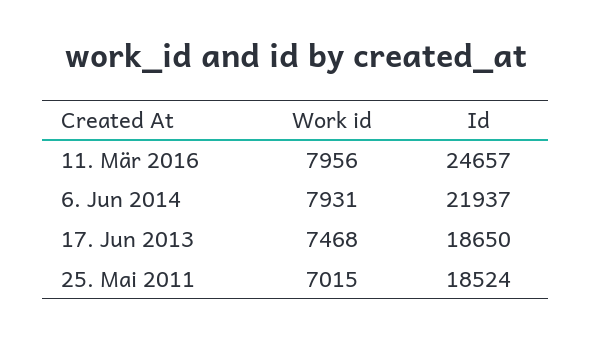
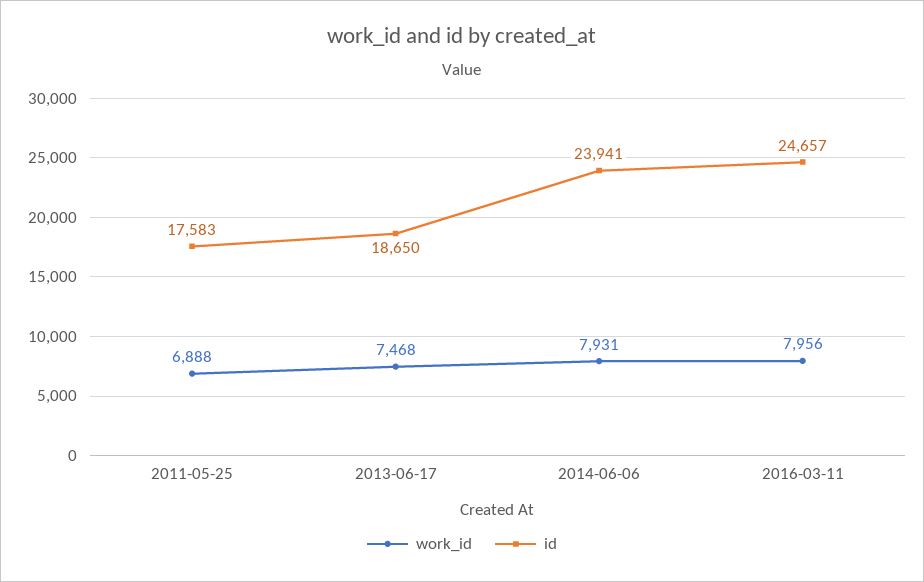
Id, 6. Jun 2014: 21937 -> 23941
Work id, 25. Mai 2011: 7015 -> 6888
Id, 25. Mai 2011: 18524 -> 17583

